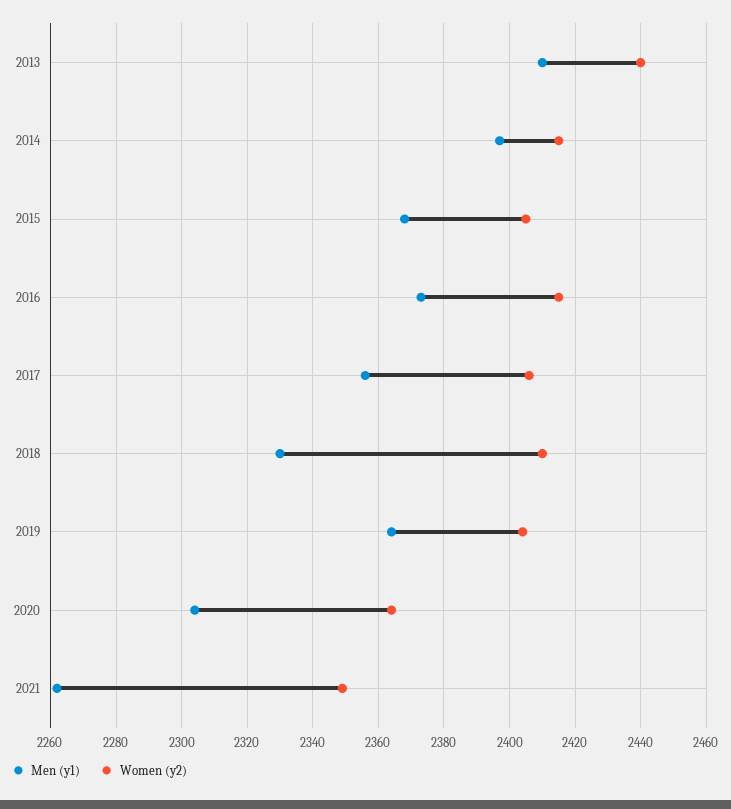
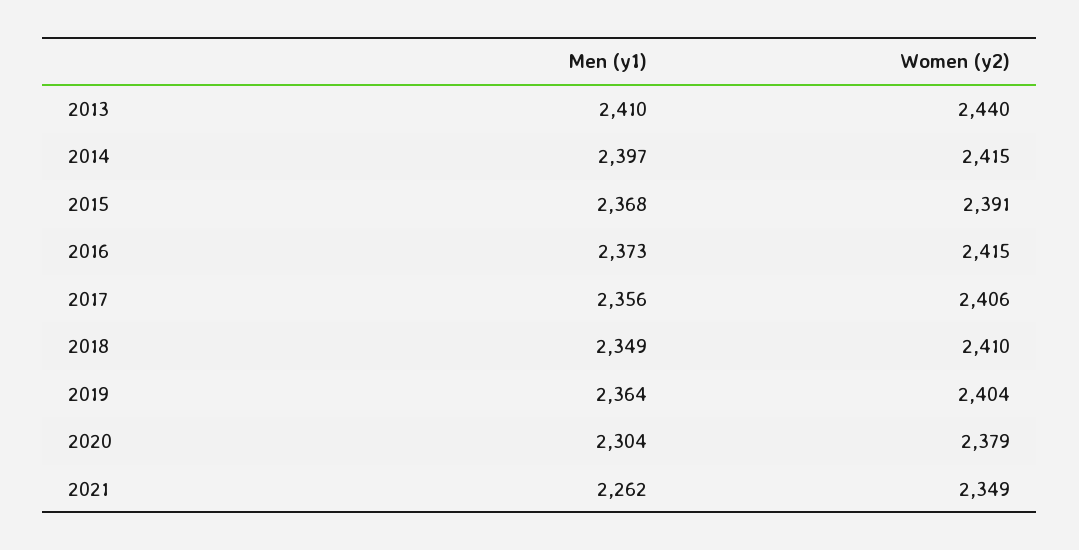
Women (y2), 2015: 2405 -> 2391
Men (y1), 2018: 2330 -> 2349
Women (y2), 2020: 2365 -> 2379

